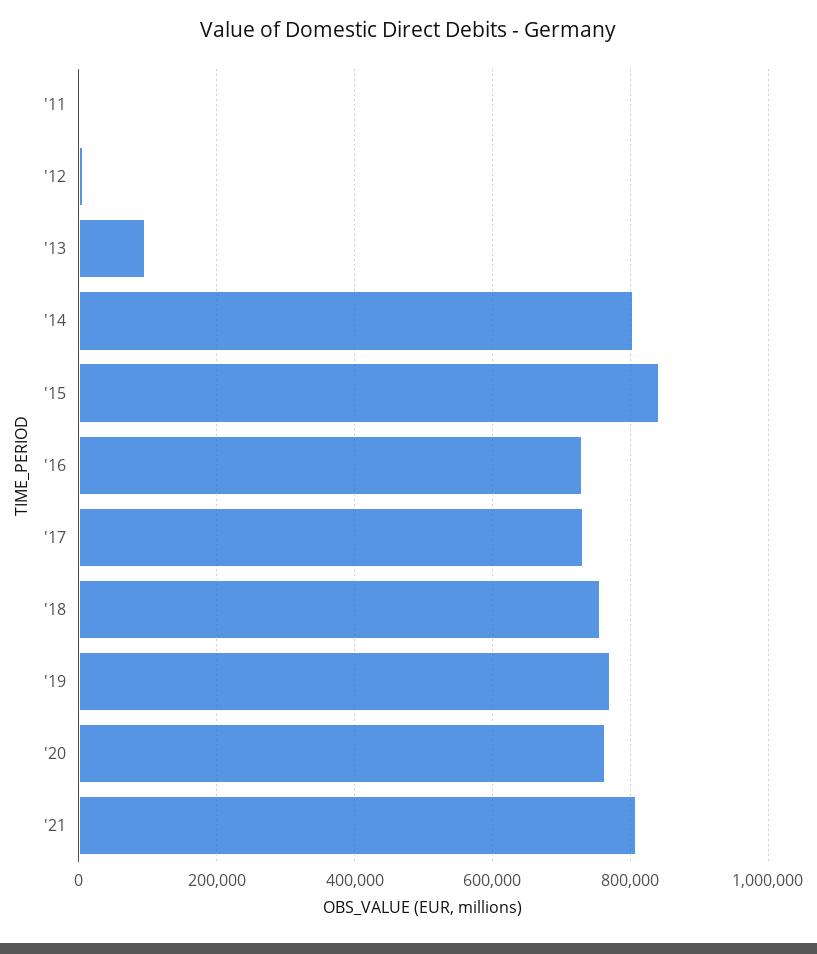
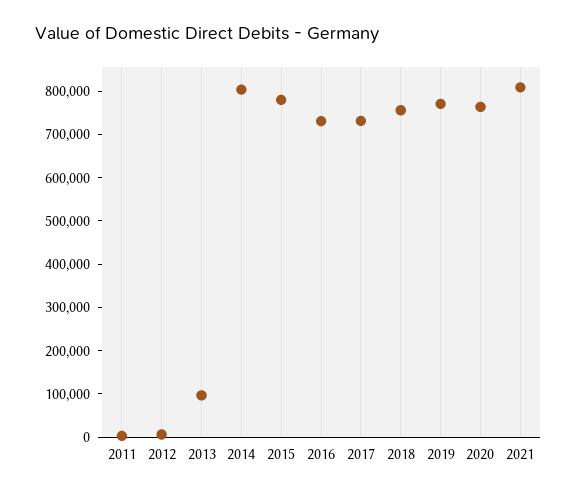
'15: 840000 -> 780000

